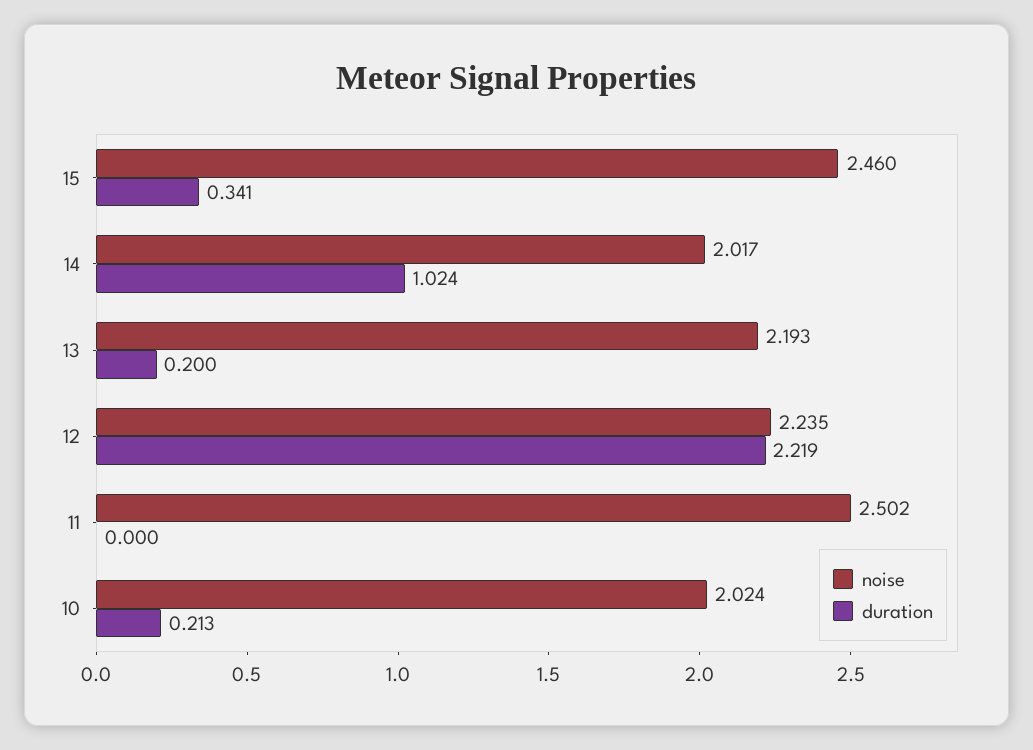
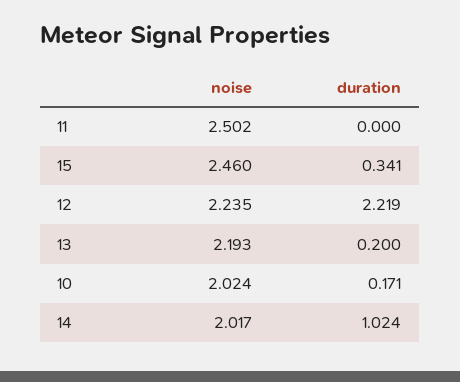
duration, 10: 0.213 -> 0.171

